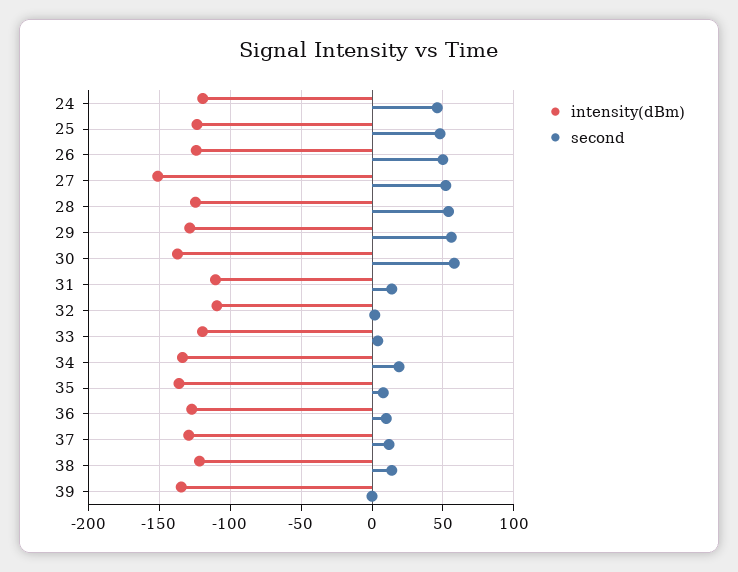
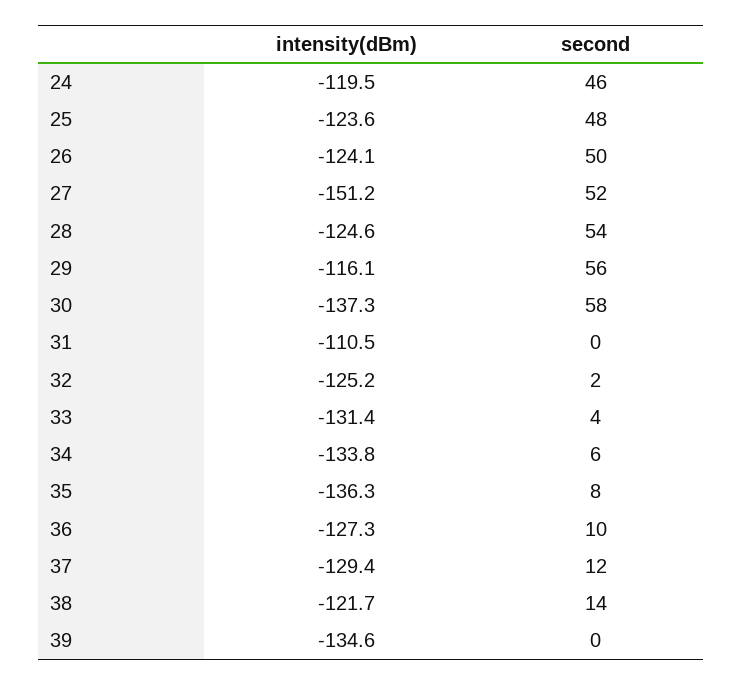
intensity(dBm), 29: -130 -> -116.1
second, 31: 15 -> 0
intensity(dBm), 32: -110 -> -125.2
intensity(dBm), 33: -120 -> -131.4
second, 34: 20 -> 6

